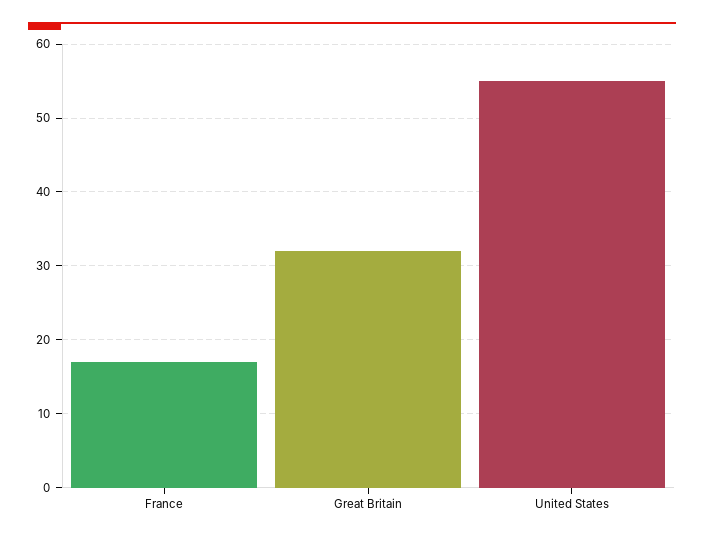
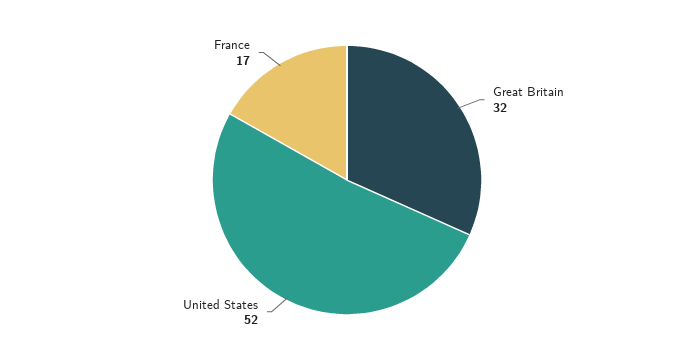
United States: 55 -> 52

